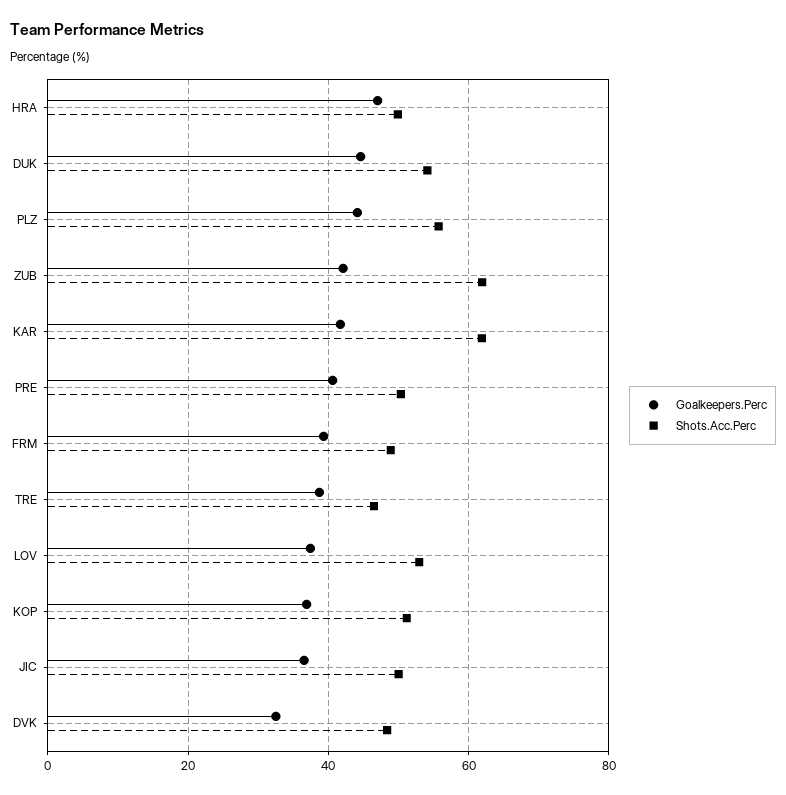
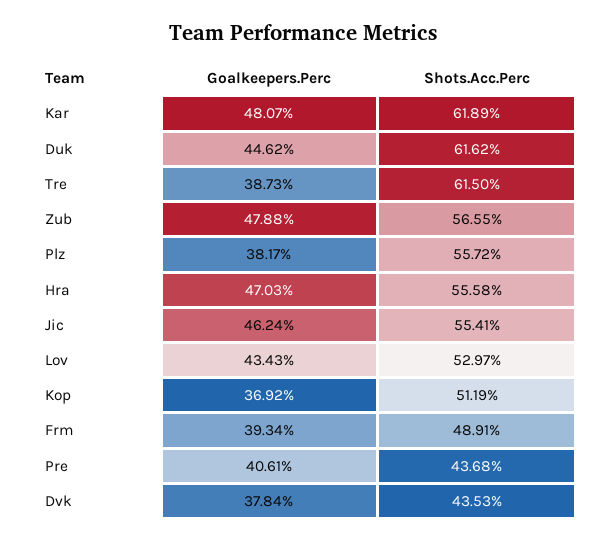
Shots.Acc.Perc, HRA: 50 -> 55.58
Shots.Acc.Perc, DUK: 54 -> 61.62
Goalkeepers.Perc, PLZ: 44 -> 38.17
Goalkeepers.Perc, ZUB: 42 -> 47.88
Shots.Acc.Perc, ZUB: 62 -> 56.55
Goalkeepers.Perc, KAR: 42 -> 48.07
Shots.Acc.Perc, PRE: 50 -> 43.68
Shots.Acc.Perc, TRE: 46 -> 61.5
Goalkeepers.Perc, LOV: 38 -> 43.43
Goalkeepers.Perc, JIC: 36 -> 46.24
Shots.Acc.Perc, JIC: 50 -> 55.41
Goalkeepers.Perc, DVK: 32 -> 37.84
Shots.Acc.Perc, DVK: 48 -> 43.53

